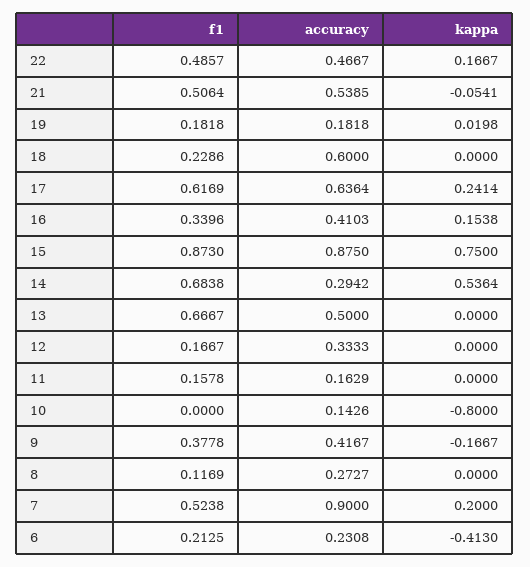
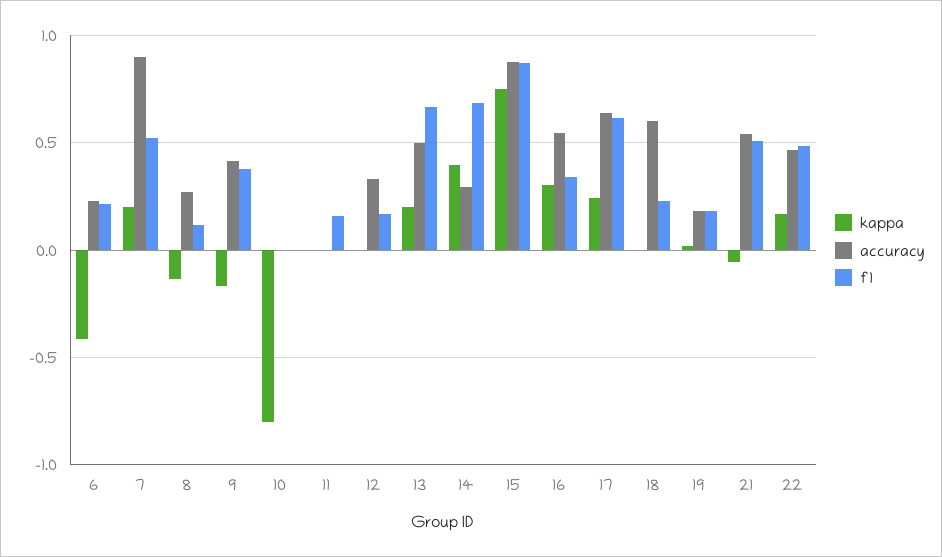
accuracy, 16: 0.4103 -> 0.55
kappa, 16: 0.1538 -> 0.3
kappa, 14: 0.5364 -> 0.4
kappa, 13: 0 -> 0.2
accuracy, 11: 0.1629 -> 0
accuracy, 10: 0.1426 -> 0
kappa, 8: 0 -> -0.15

